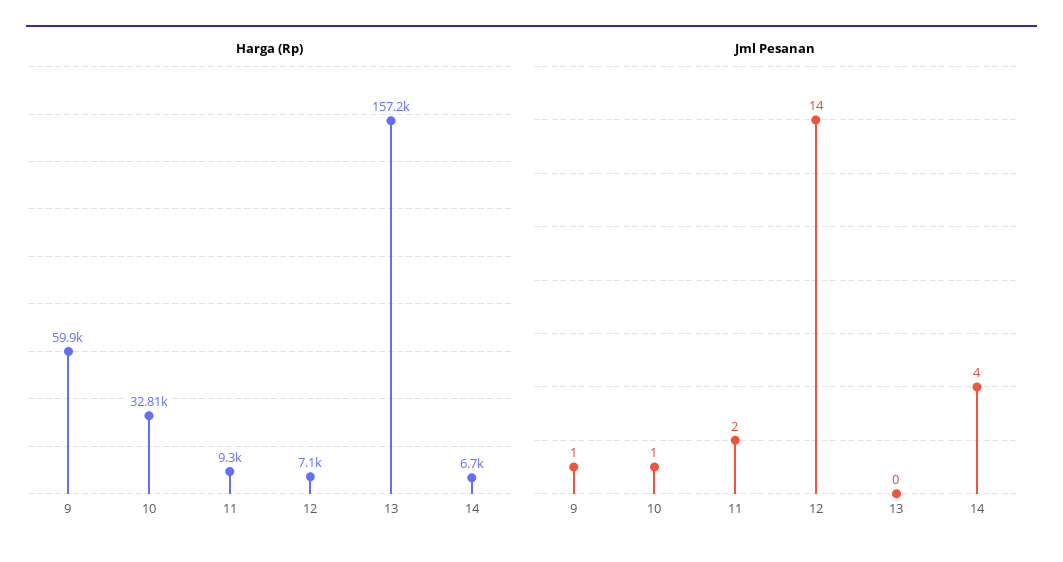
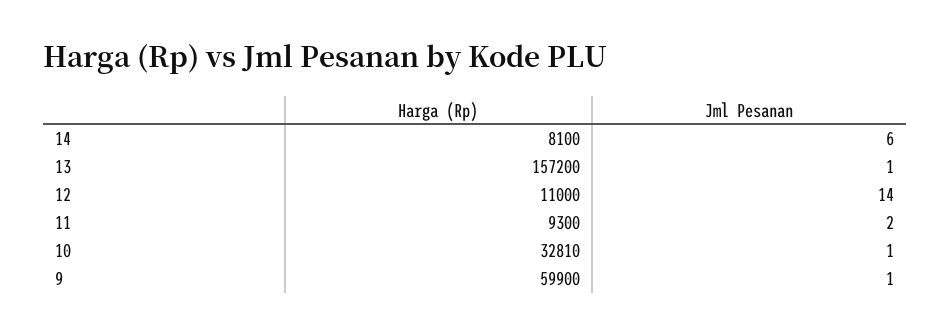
Harga (Rp), 12: 7100 -> 11000
Harga (Rp), 14: 6700 -> 8100
Jml Pesanan, 13: 0 -> 1
Jml Pesanan, 14: 4 -> 6

